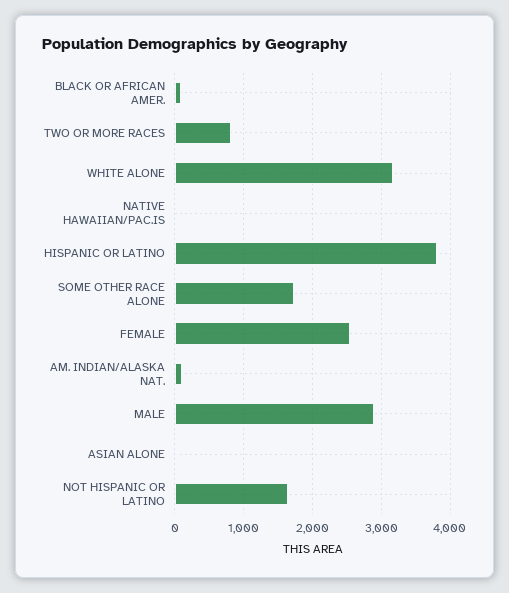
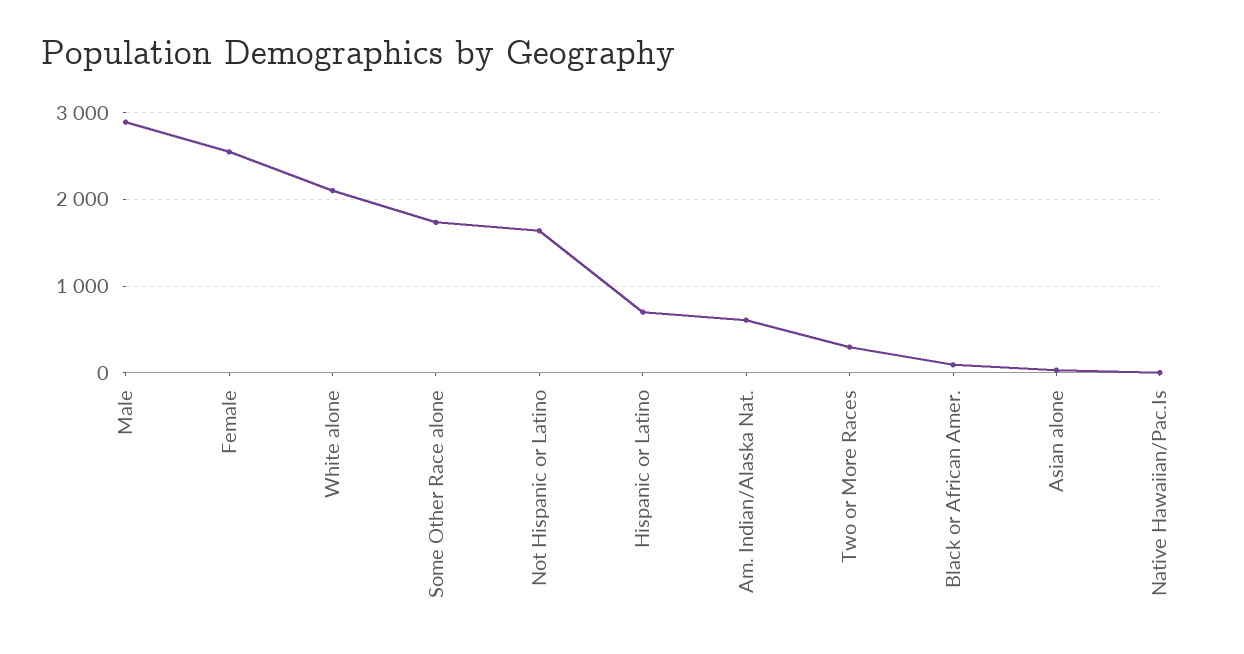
TWO OR MORE RACES: 800 -> 300
WHITE ALONE: 3200 -> 2100
HISPANIC OR LATINO: 3800 -> 700
AM. INDIAN/ALASKA NAT.: 100 -> 600

